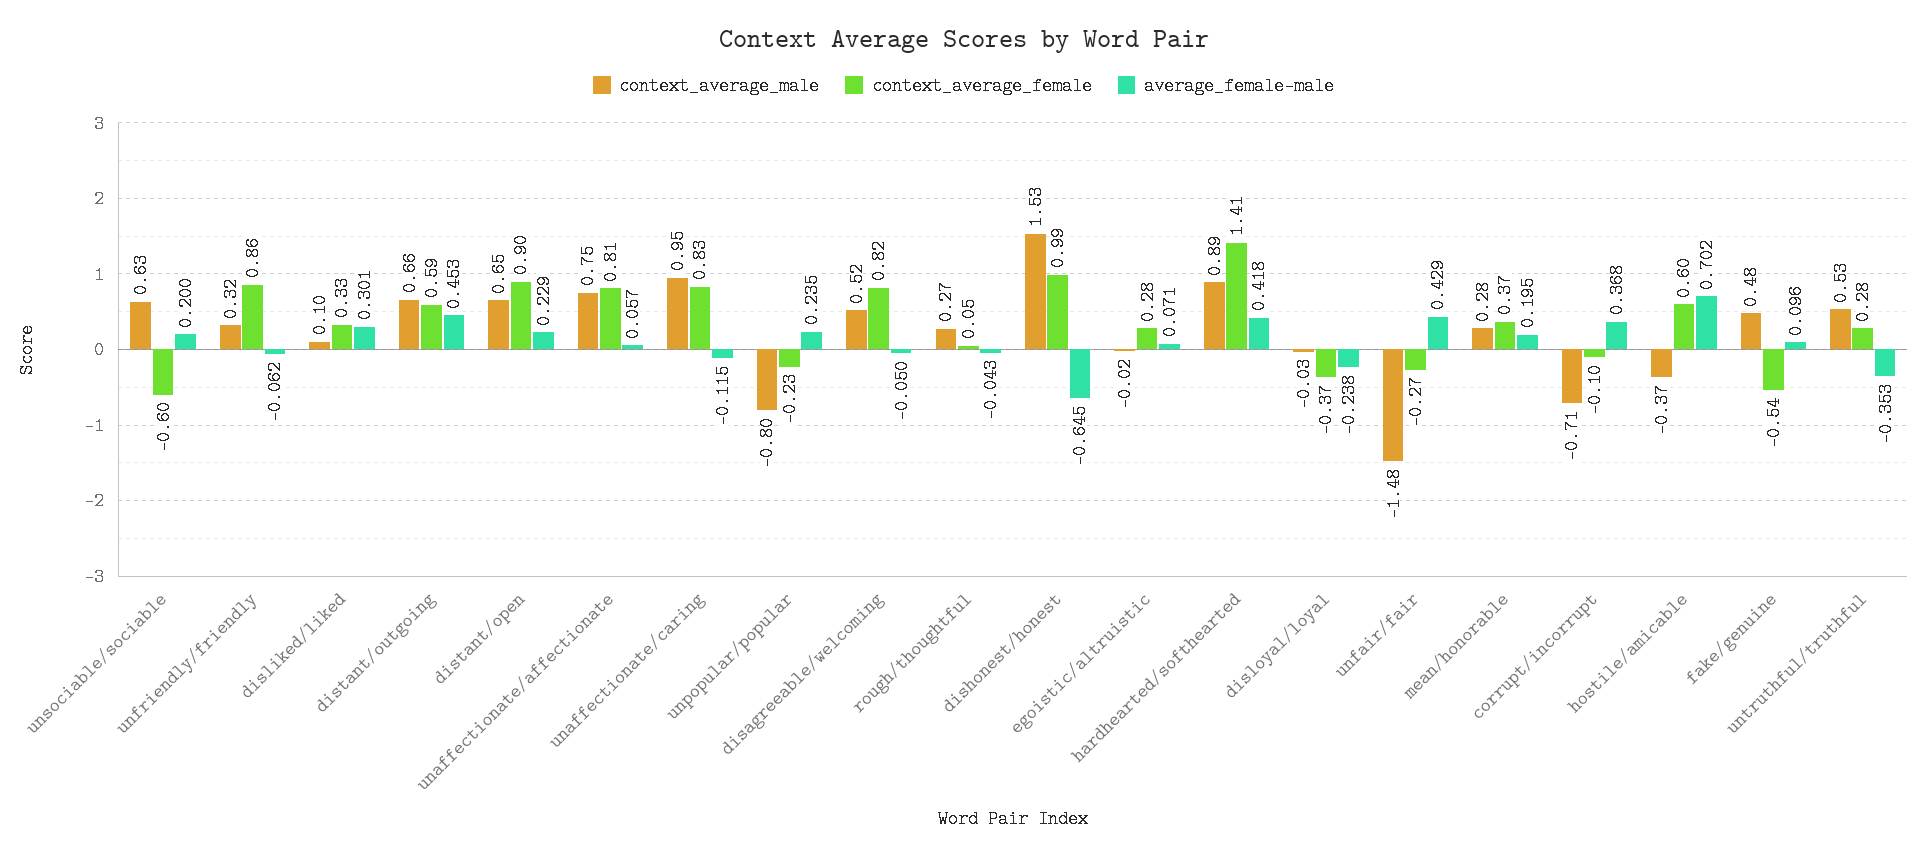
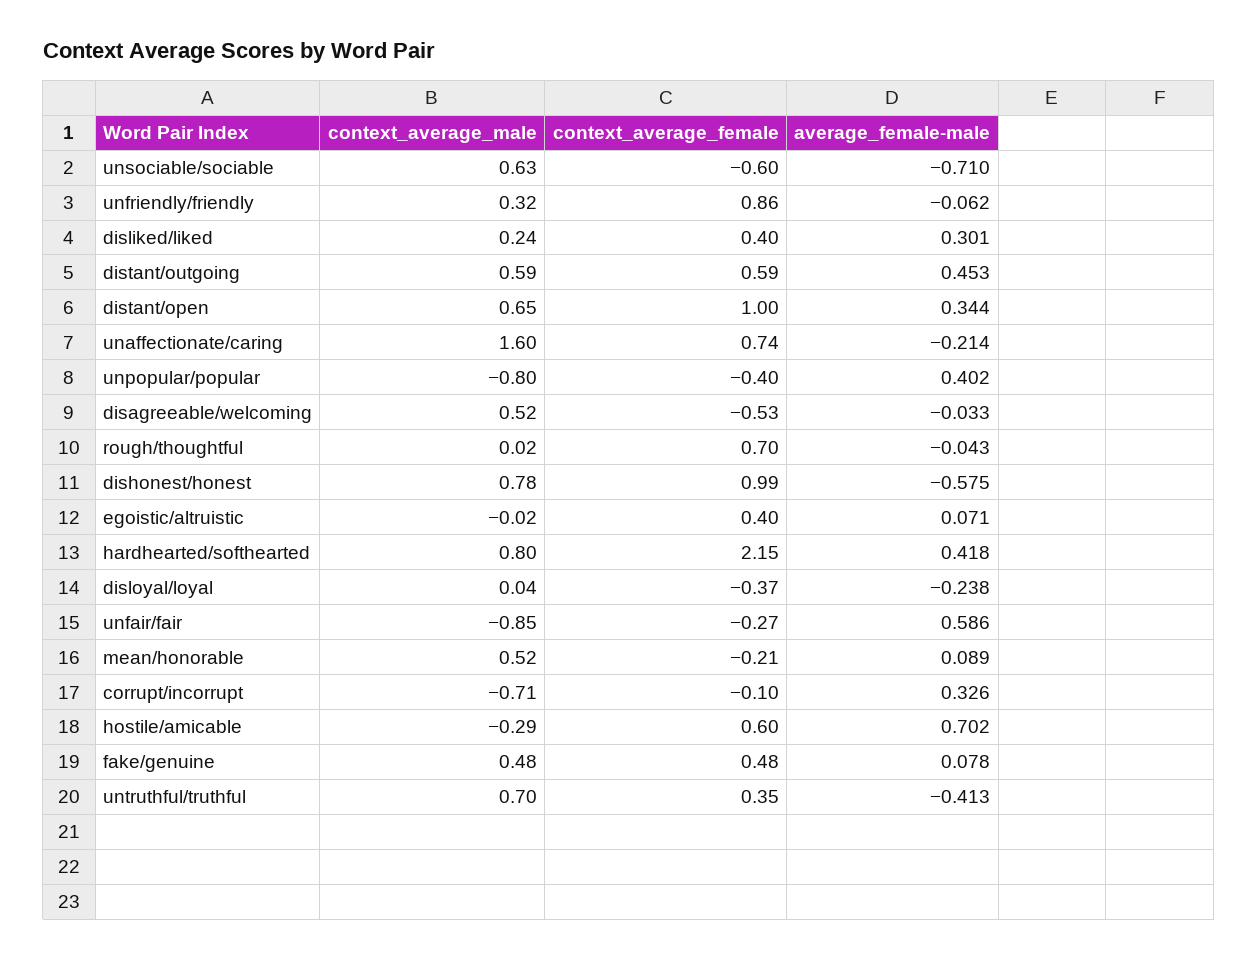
average_female-male, unsociable/sociable: 0.2 -> -0.71
context_average_male, disliked/liked: 0.1 -> 0.24
context_average_female, disliked/liked: 0.33 -> 0.4
context_average_male, distant/outgoing: 0.66 -> 0.59
context_average_female, distant/open: 0.9 -> 1
average_female-male, distant/open: 0.229 -> 0.344
context_average_male, unaffectionate/affectionate: 0.75 -> none
context_average_female, unaffectionate/affectionate: 0.81 -> none
average_female-male, unaffectionate/affectionate: 0.057 -> none
context_average_male, unaffectionate/caring: 0.95 -> 1.6
context_average_female, unaffectionate/caring: 0.83 -> 0.74
average_female-male, unaffectionate/caring: -0.115 -> -0.214
context_average_female, unpopular/popular: -0.23 -> -0.4
average_female-male, unpopular/popular: 0.235 -> 0.402
context_average_female, disagreeable/welcoming: 0.82 -> -0.53
average_female-male, disagreeable/welcoming: -0.05 -> -0.033
context_average_male, rough/thoughtful: 0.27 -> 0.02
context_average_female, rough/thoughtful: 0.05 -> 0.7
context_average_male, dishonest/honest: 1.53 -> 0.78
average_female-male, dishonest/honest: -0.645 -> -0.575
context_average_female, egoistic/altruistic: 0.28 -> 0.4
context_average_male, hardhearted/softhearted: 0.89 -> 0.8
context_average_female, hardhearted/softhearted: 1.41 -> 2.15
context_average_male, disloyal/loyal: -0.03 -> 0.04
context_average_male, unfair/fair: -1.48 -> -0.85
average_female-male, unfair/fair: 0.429 -> 0.586
context_average_male, mean/honorable: 0.28 -> 0.52
context_average_female, mean/honorable: 0.37 -> -0.21
average_female-male, mean/honorable: 0.195 -> 0.089
average_female-male, corrupt/incorrupt: 0.368 -> 0.326
context_average_male, hostile/amicable: -0.37 -> -0.29
context_average_female, fake/genuine: -0.54 -> 0.48
average_female-male, fake/genuine: 0.096 -> 0.078
context_average_male, untruthful/truthful: 0.53 -> 0.7
context_average_female, untruthful/truthful: 0.28 -> 0.35
average_female-male, untruthful/truthful: -0.353 -> -0.413

